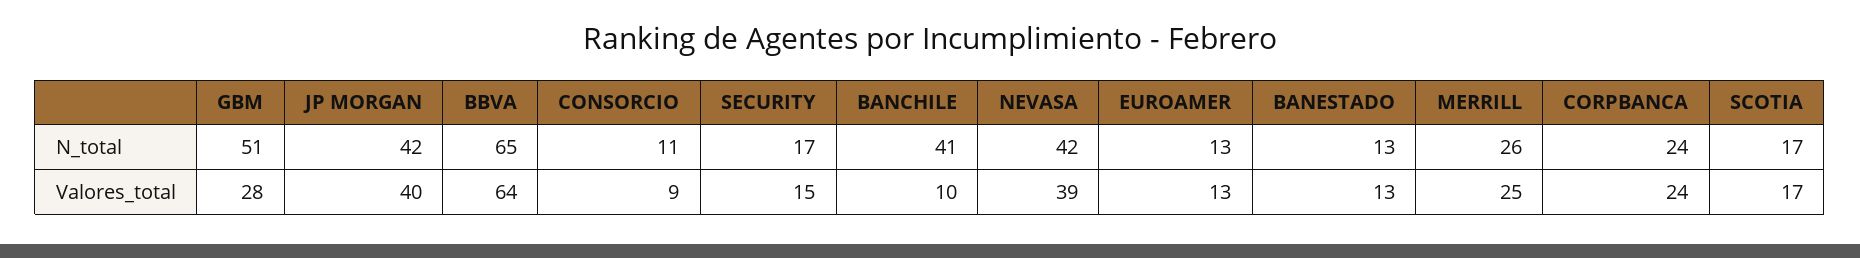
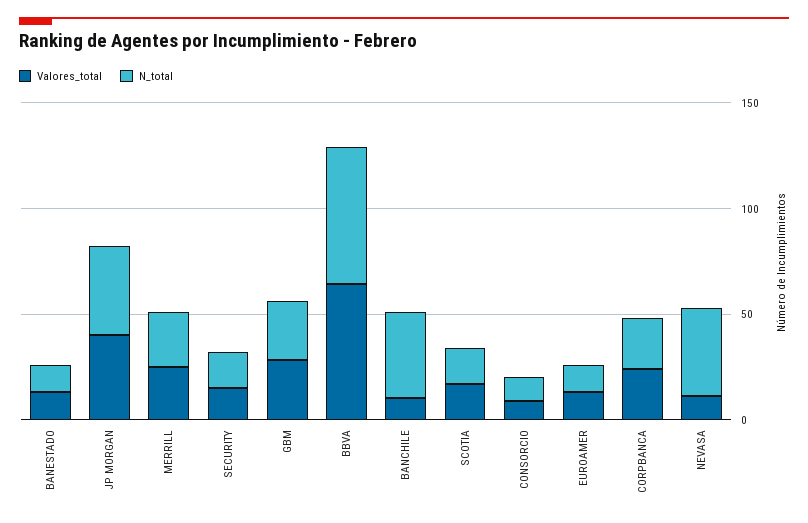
N_total, GBM: 51 -> 30
Valores_total, NEVASA: 39 -> 10

